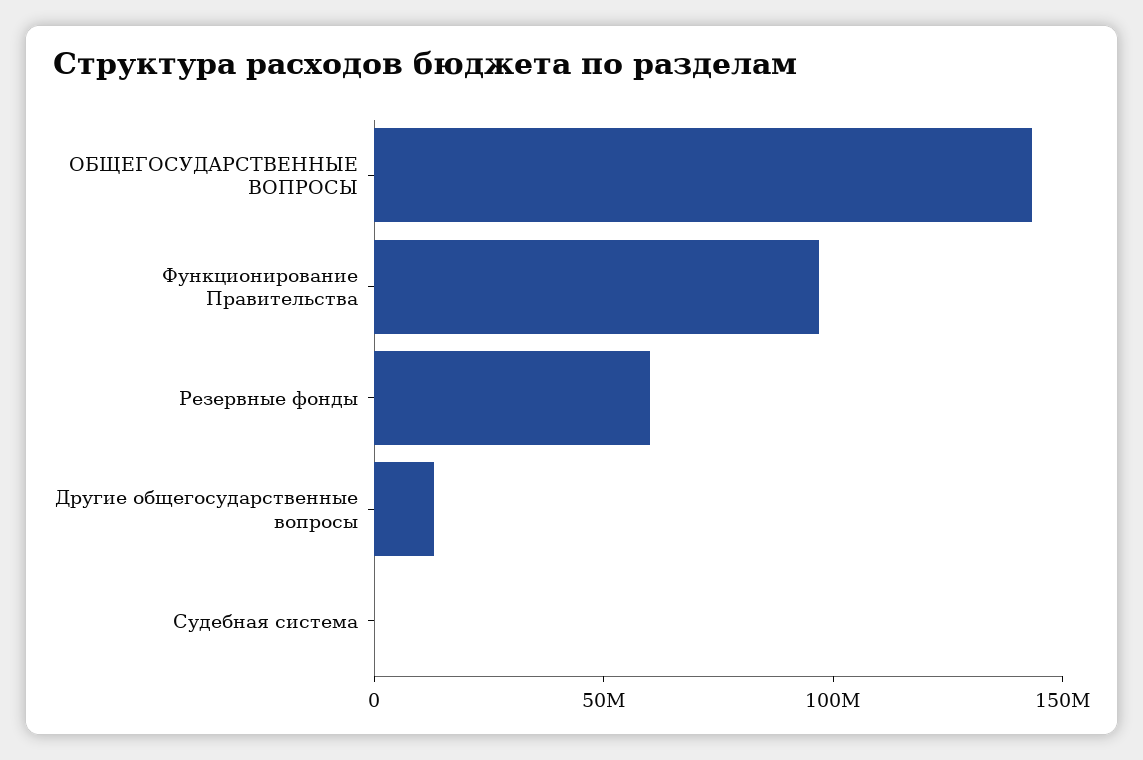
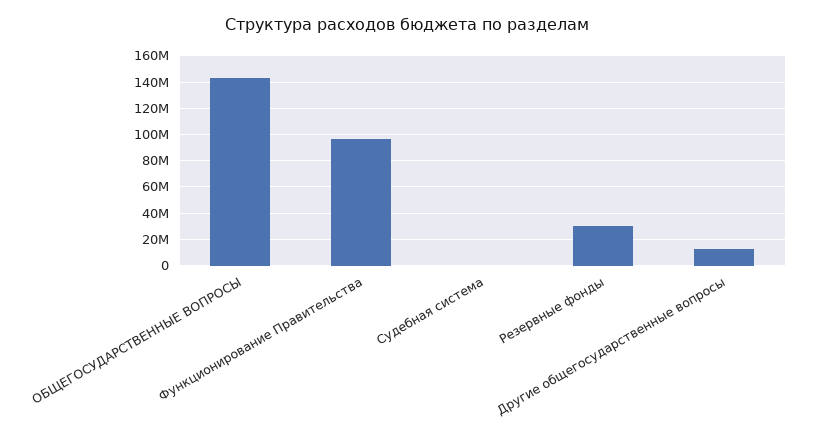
Резервные фонды: 60000000 -> 30000000

